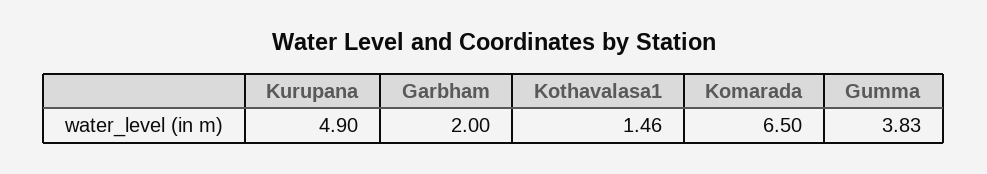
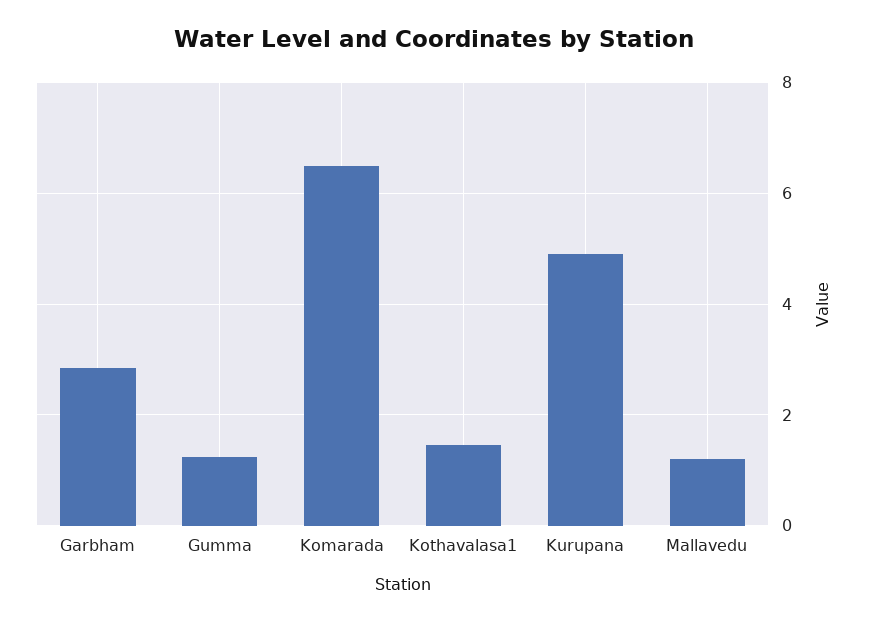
Garbham: 2 -> 2.8
Gumma: 3.83 -> 1.2
Mallavedu: none -> 1.2

